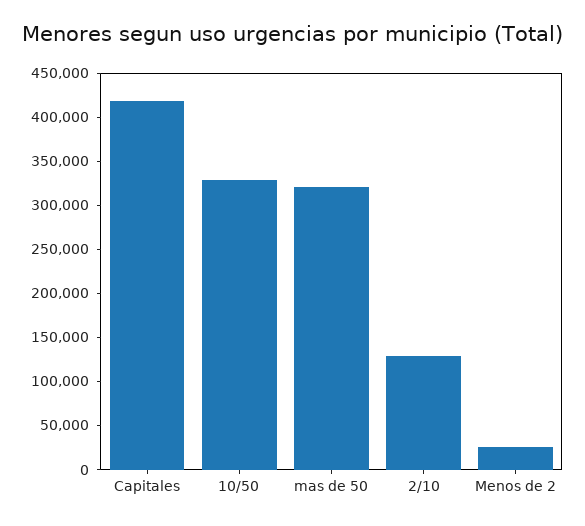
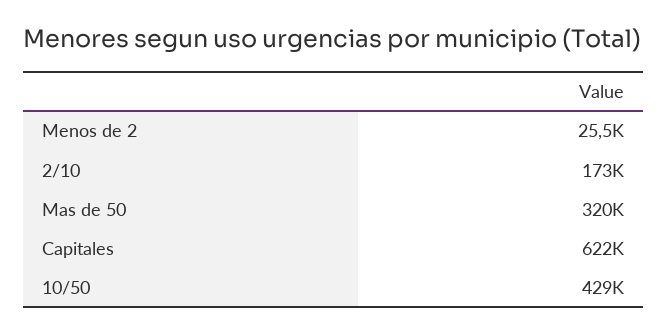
Capitales: 420000 -> 622000
10/50: 330000 -> 429000
2/10: 130000 -> 173000

